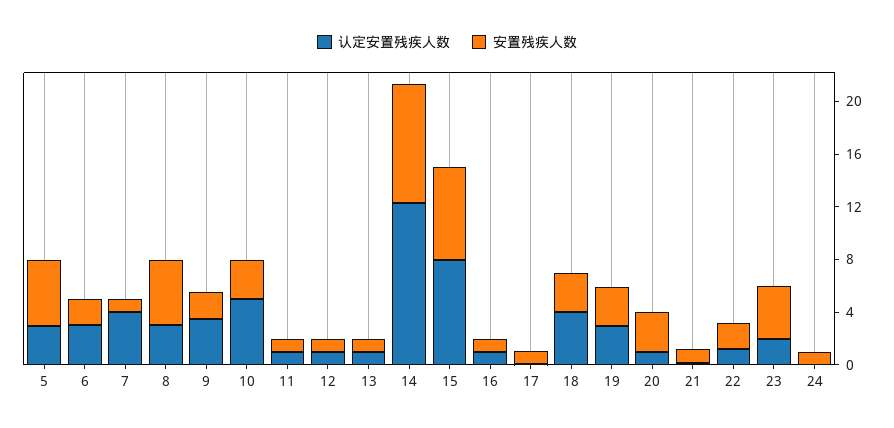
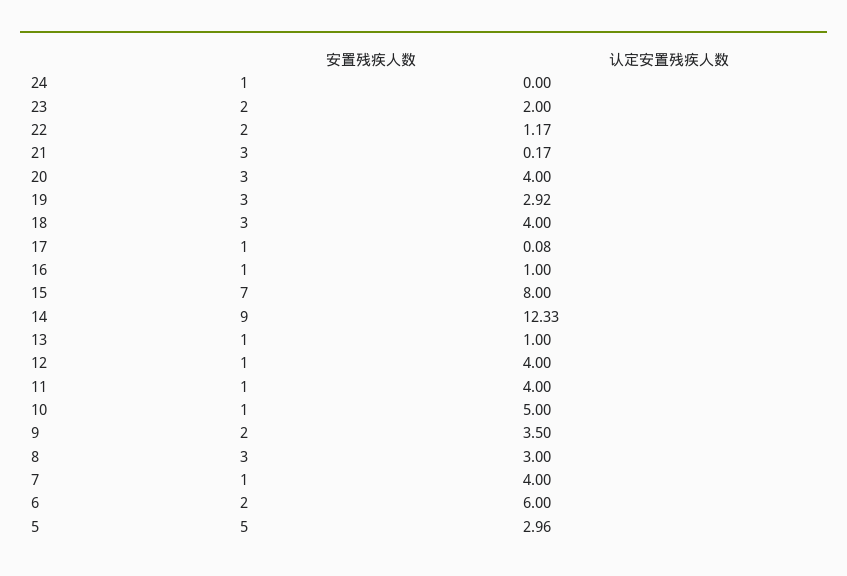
认定安置残疾人数, 6: 3 -> 6
安置残疾人数, 8: 5 -> 3
安置残疾人数, 10: 3 -> 1
认定安置残疾人数, 11: 1 -> 4
认定安置残疾人数, 12: 1 -> 4
认定安置残疾人数, 20: 1 -> 4
安置残疾人数, 21: 1 -> 3
安置残疾人数, 23: 4 -> 2

